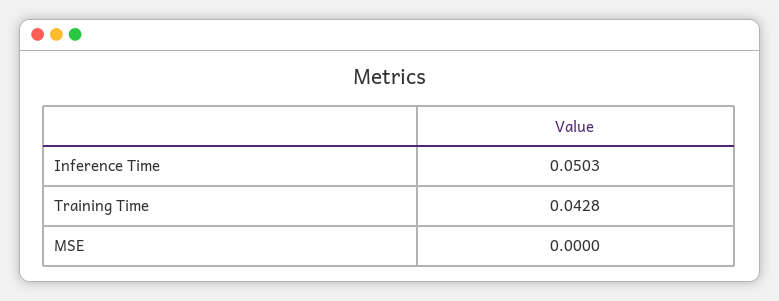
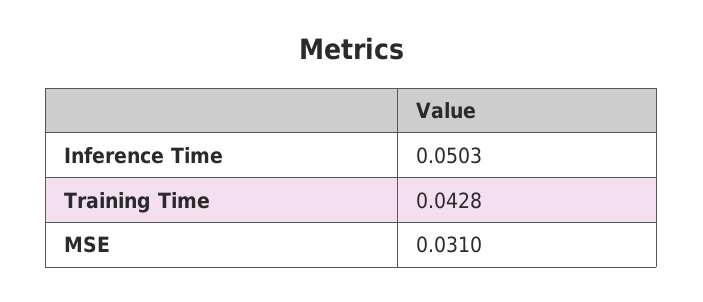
MSE: 0 -> 0.031

